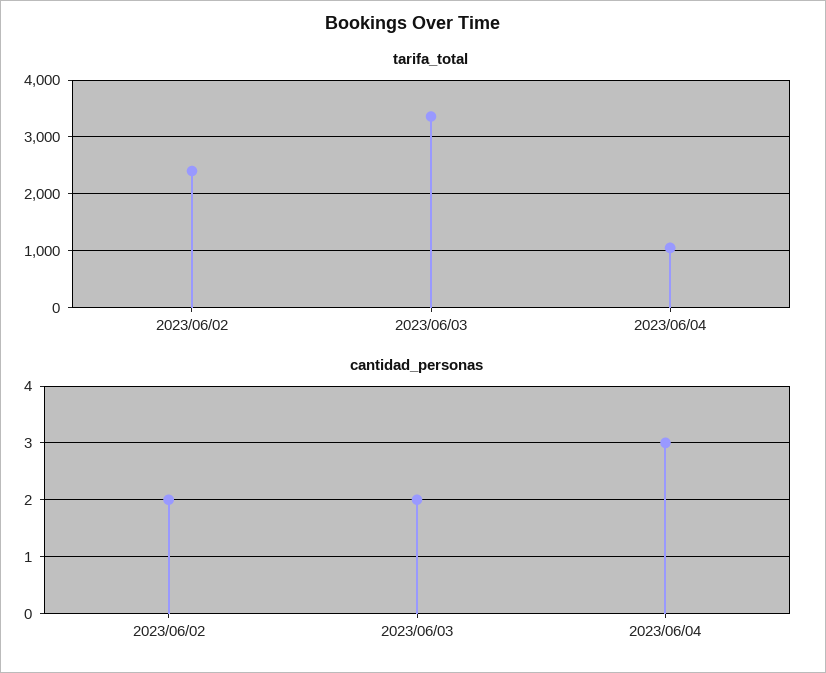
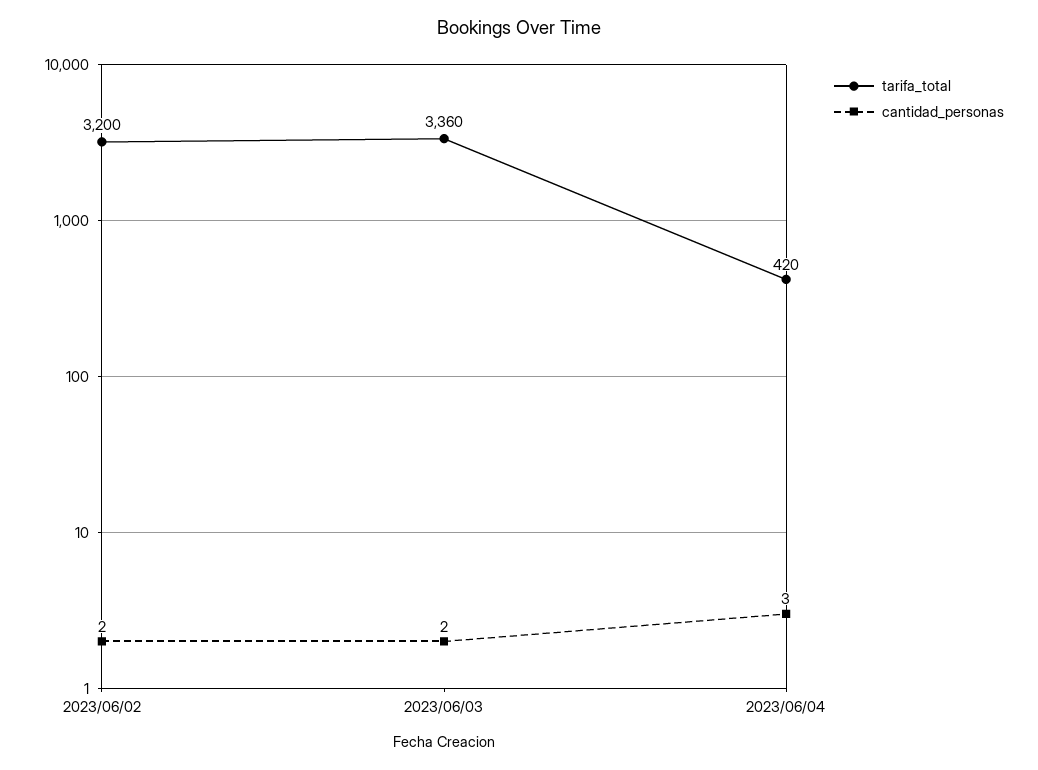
tarifa_total, 2023/06/02: 2400 -> 3200
tarifa_total, 2023/06/04: 1000 -> 420

